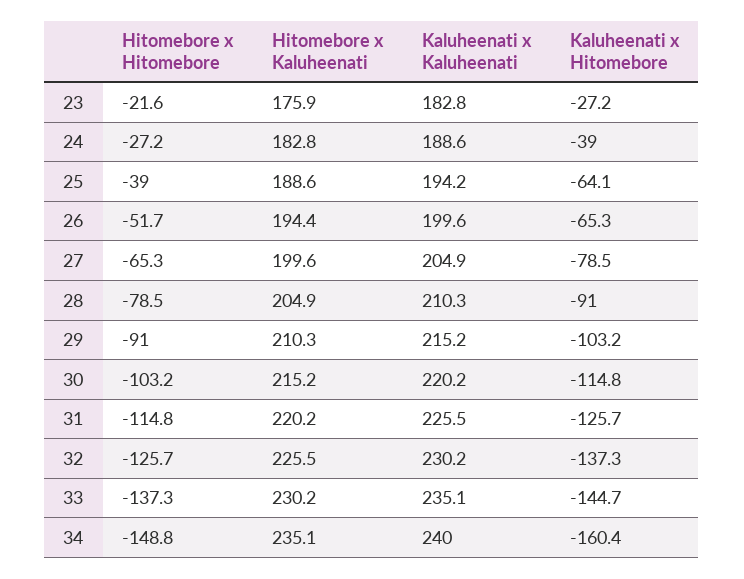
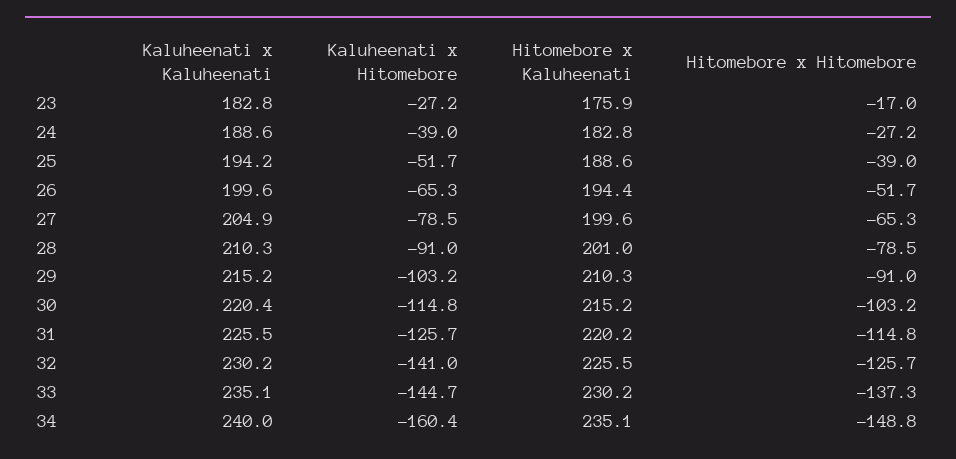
Hitomebore x Hitomebore, 23: -21.6 -> -17
Kaluheenati x Hitomebore, 25: -64.1 -> -51.7
Hitomebore x Kaluheenati, 28: 204.9 -> 201
Kaluheenati x Kaluheenati, 30: 220.2 -> 220.4
Kaluheenati x Hitomebore, 32: -137.3 -> -141

